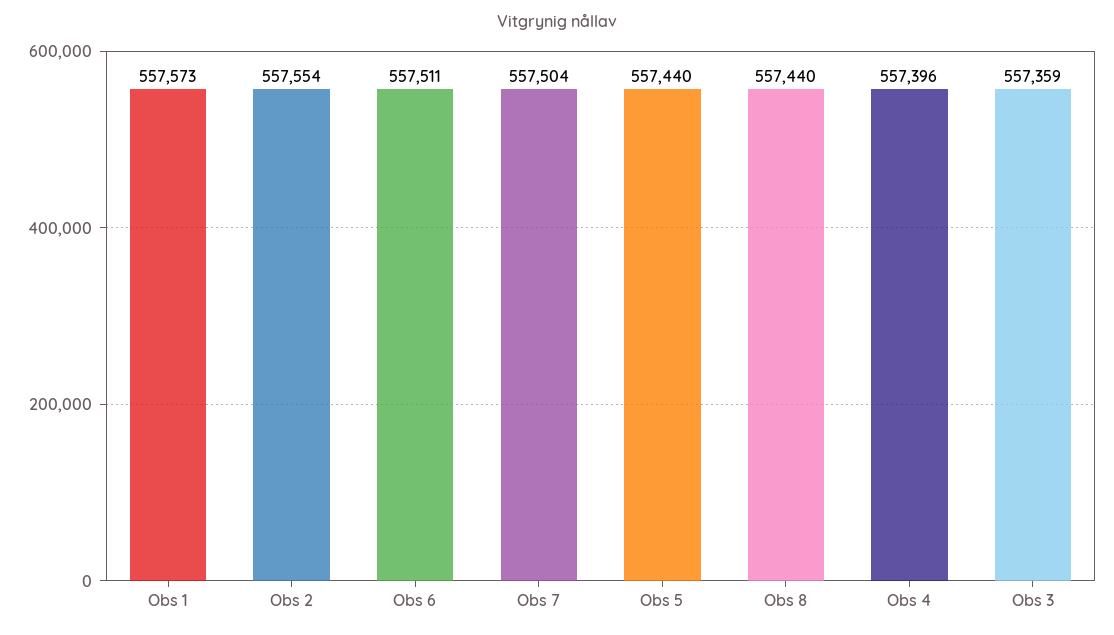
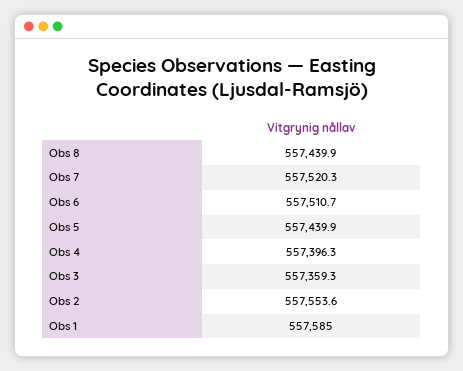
Obs 1: 557573 -> 557585
Obs 7: 557504 -> 557520.3

